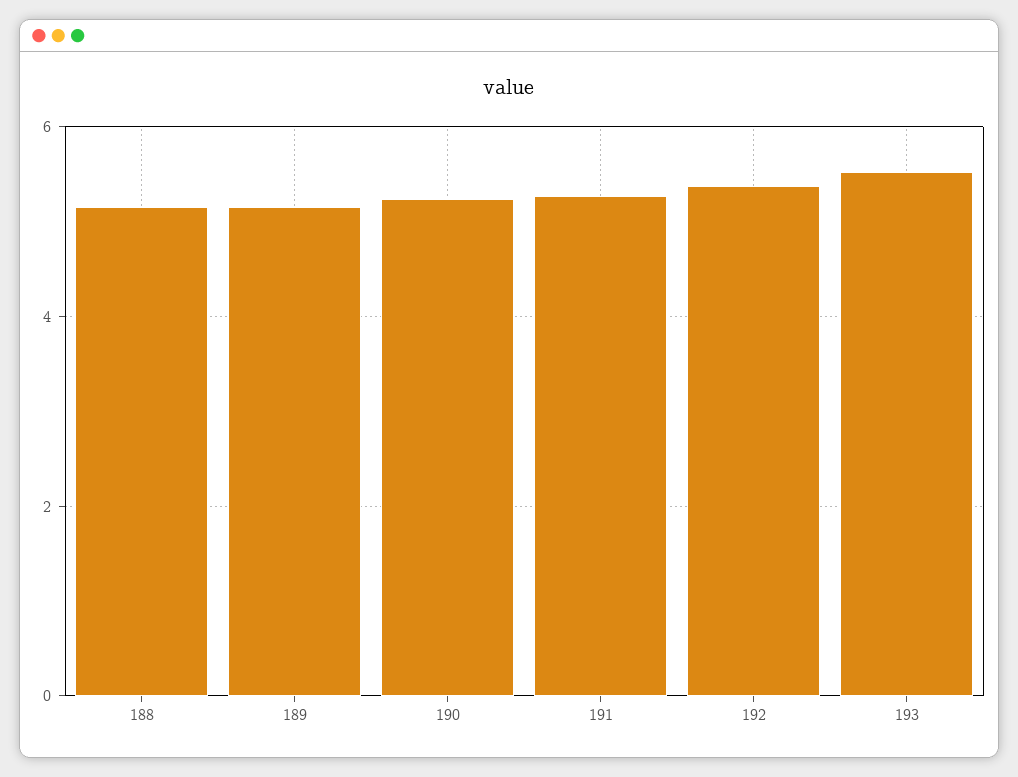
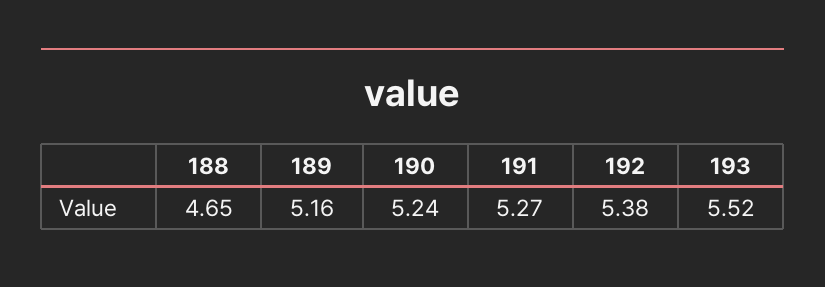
188: 5.2 -> 4.65

